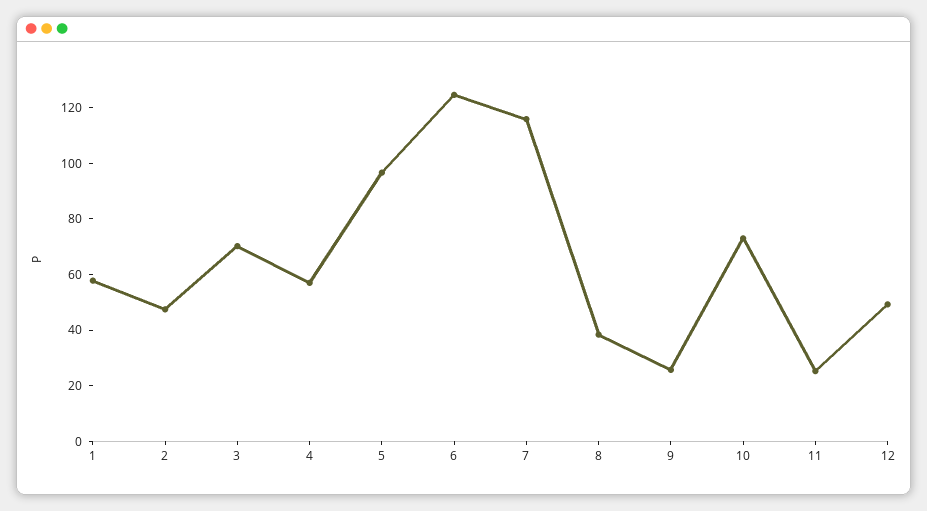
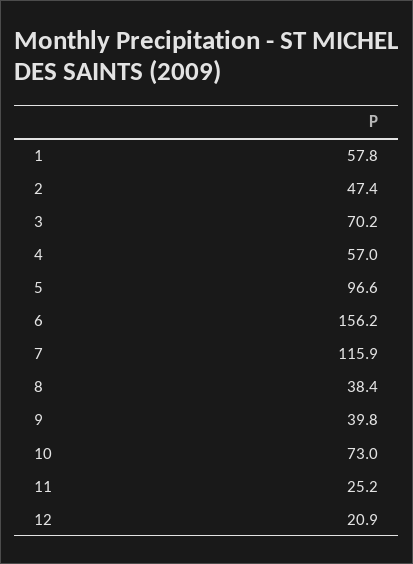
6: 125 -> 156.2
9: 25 -> 39.8
12: 50 -> 20.9

